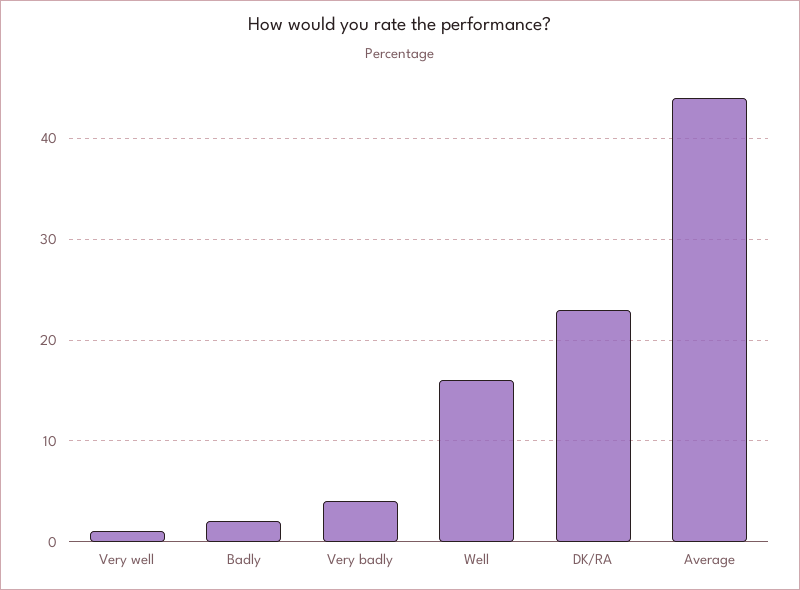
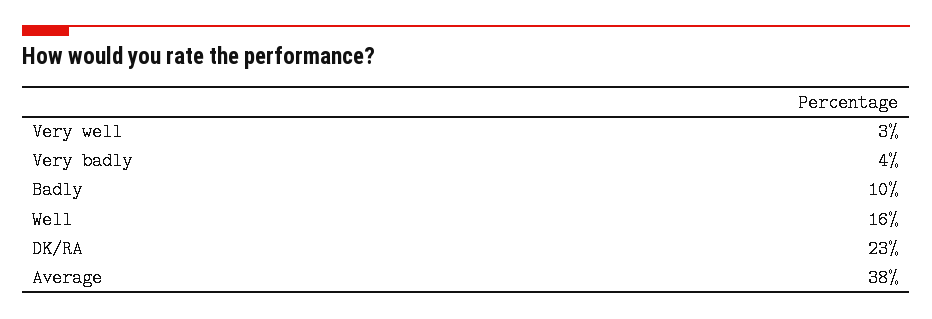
Very well: 1 -> 3
Badly: 2 -> 10
Average: 44 -> 38

